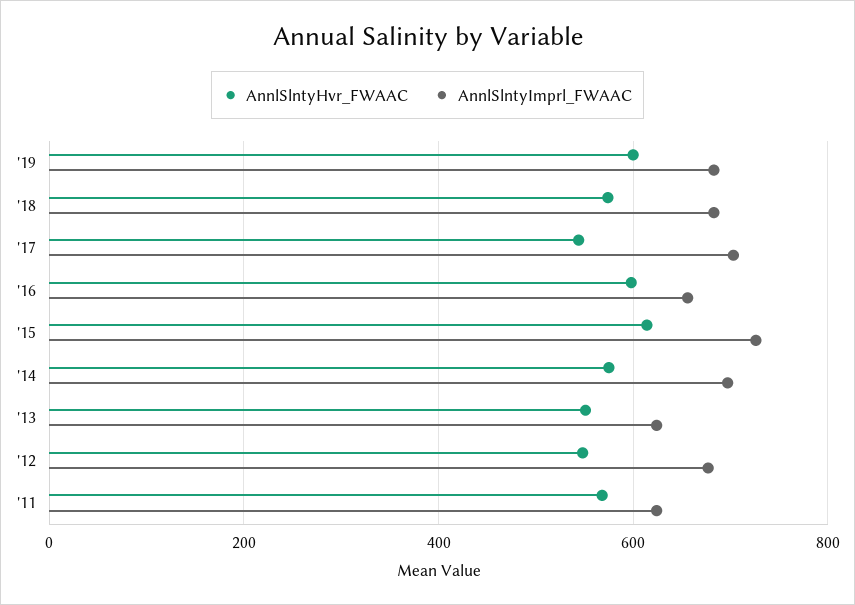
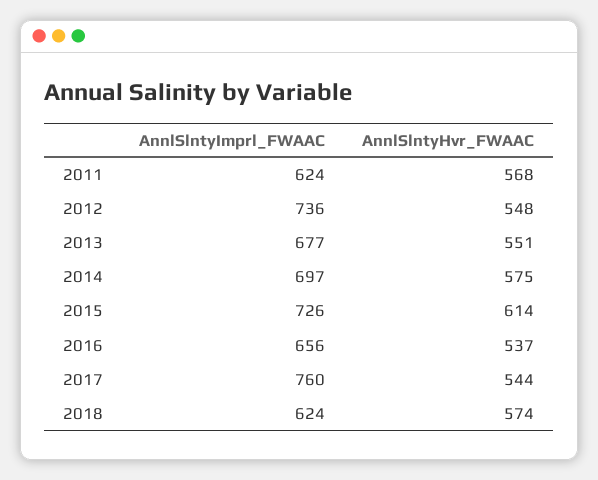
AnnlSlntyHvr_FWAAC, '19: 600 -> none
AnnlSlntyImprl_FWAAC, '19: 680 -> none
AnnlSlntyImprl_FWAAC, '18: 680 -> 624
AnnlSlntyImprl_FWAAC, '17: 700 -> 760
AnnlSlntyHvr_FWAAC, '16: 600 -> 537
AnnlSlntyImprl_FWAAC, '13: 620 -> 677
AnnlSlntyImprl_FWAAC, '12: 680 -> 736

